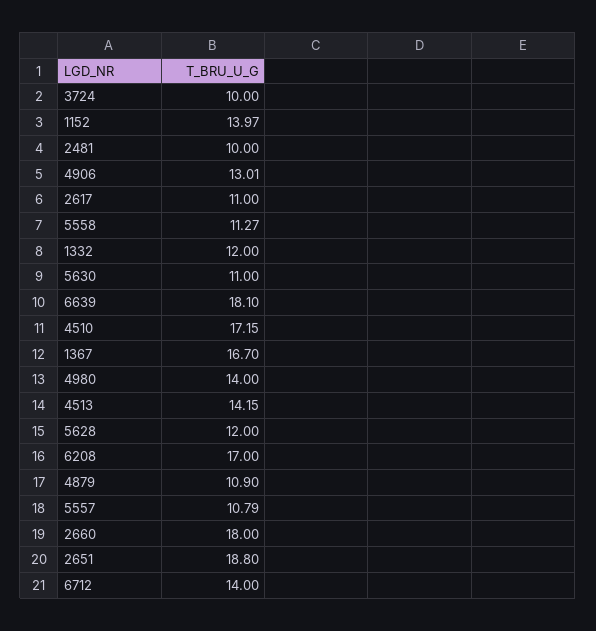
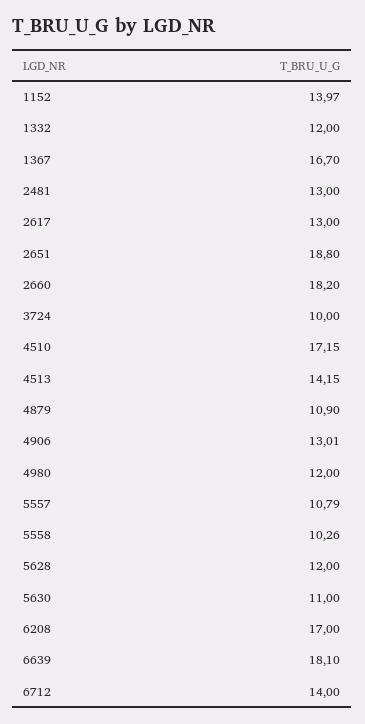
2481: 10 -> 13
2617: 11 -> 13
5558: 11.27 -> 10.26
4980: 14 -> 12
2660: 18 -> 18.2

